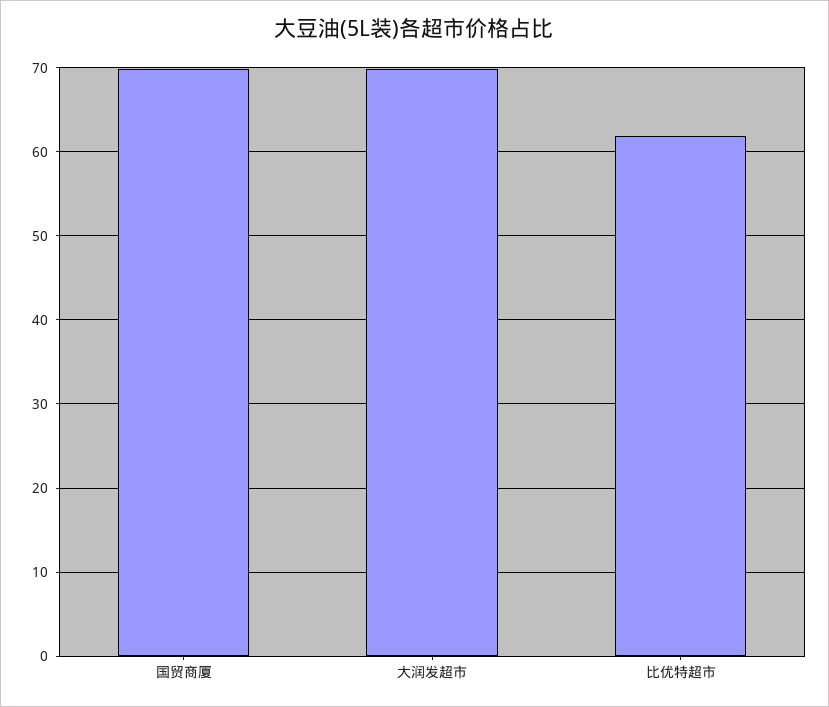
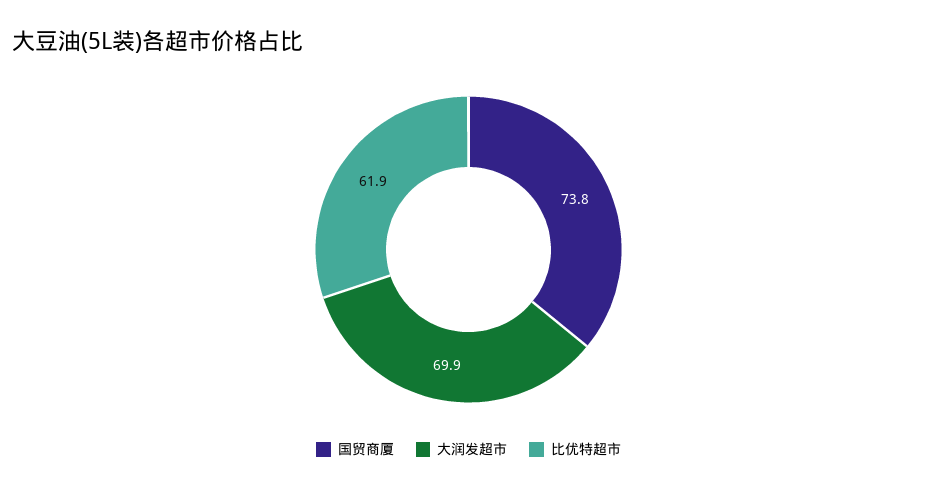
国贸商厦: 70 -> 73.8

